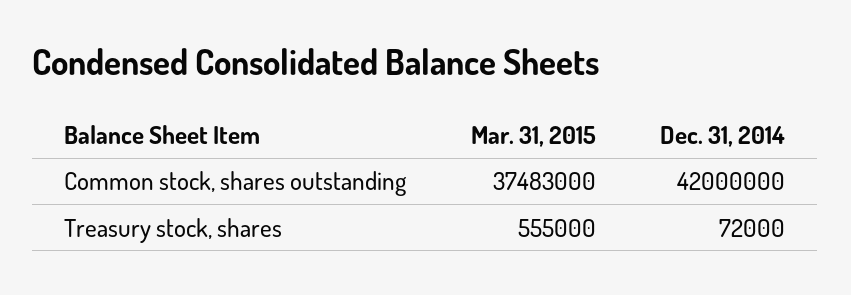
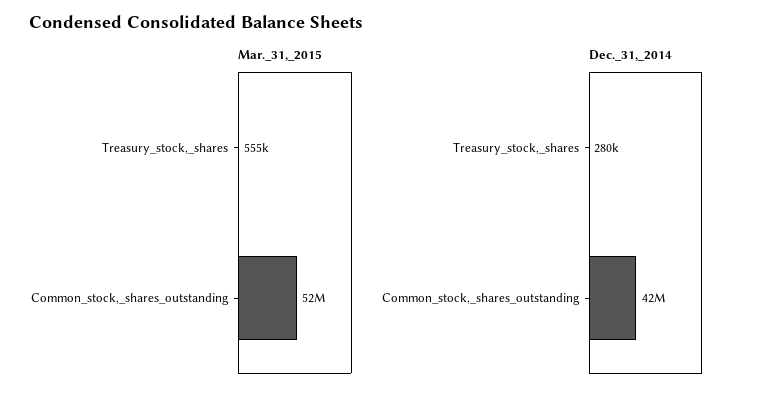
Mar. 31, 2015, Common stock, shares outstanding: 37483000 -> 52000000
Dec. 31, 2014, Treasury stock, shares: 72000 -> 280000

